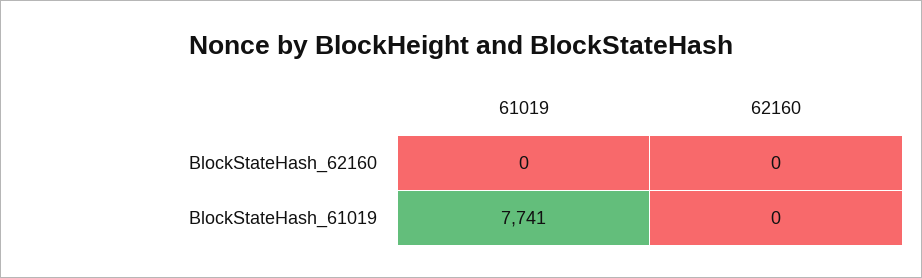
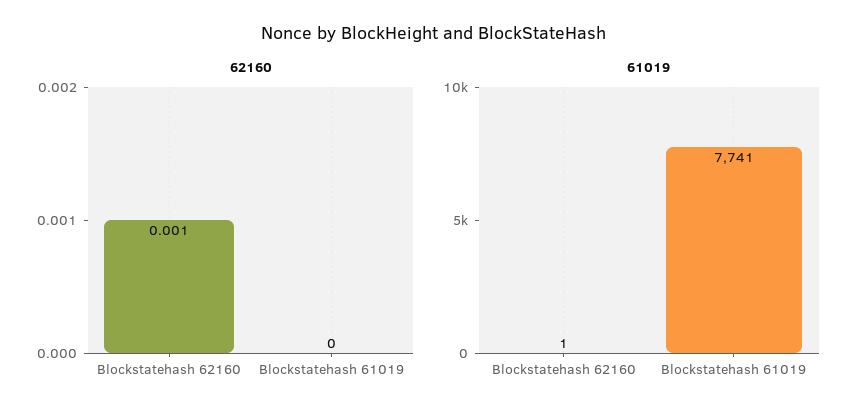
61019, BlockStateHash_62160: 0 -> 1
62160, BlockStateHash_62160: 0 -> 0.001

